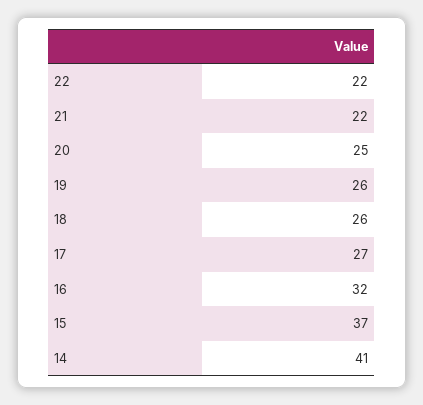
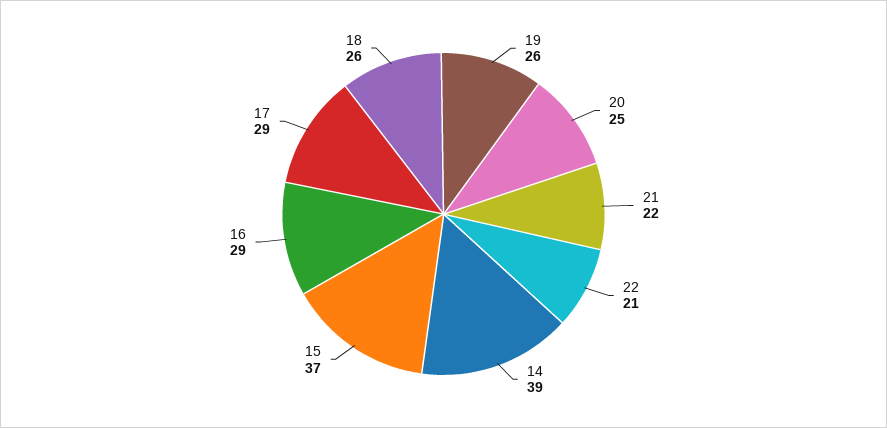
22: 22 -> 21
17: 27 -> 29
16: 32 -> 29
14: 41 -> 39

